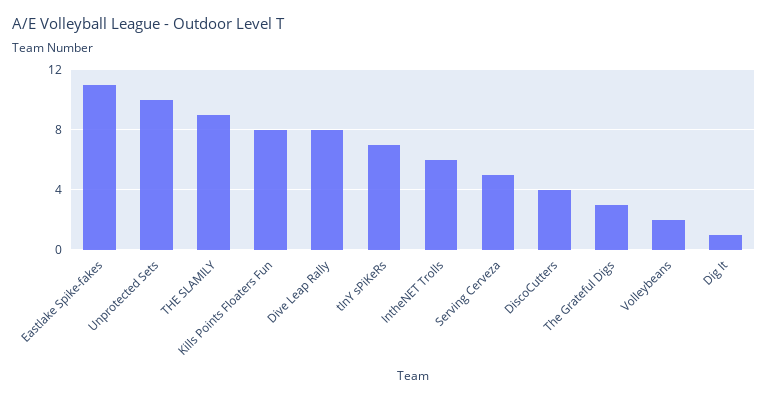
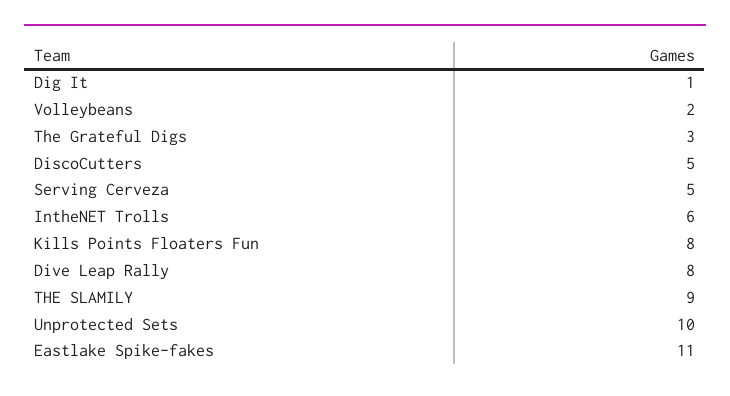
tInY sPiKeRs: 7 -> none
DiscoCutters: 4 -> 5

